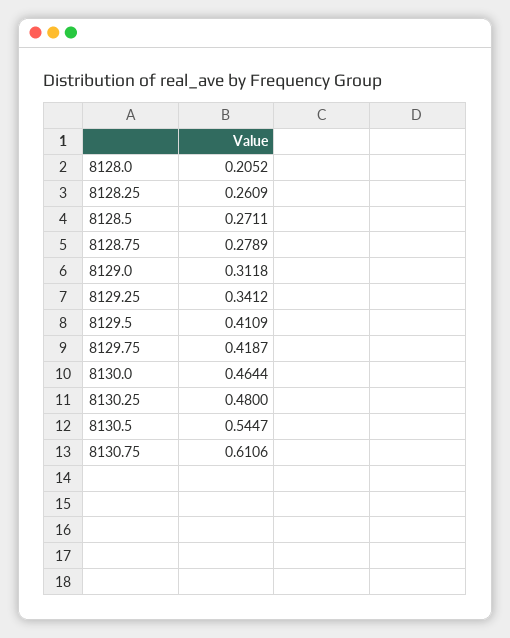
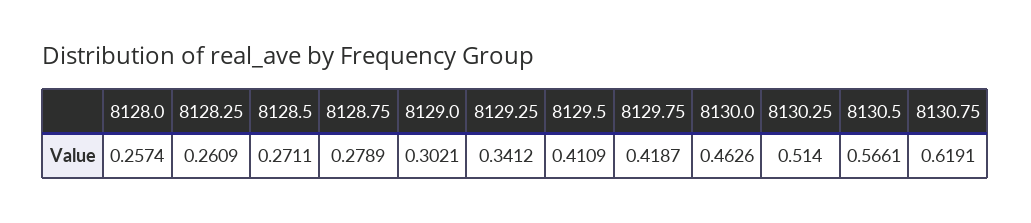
8128.0: 0.2052 -> 0.2574
8129.0: 0.3118 -> 0.3021
8130.0: 0.4644 -> 0.4626
8130.25: 0.48 -> 0.514
8130.5: 0.5447 -> 0.5661
8130.75: 0.6106 -> 0.6191

